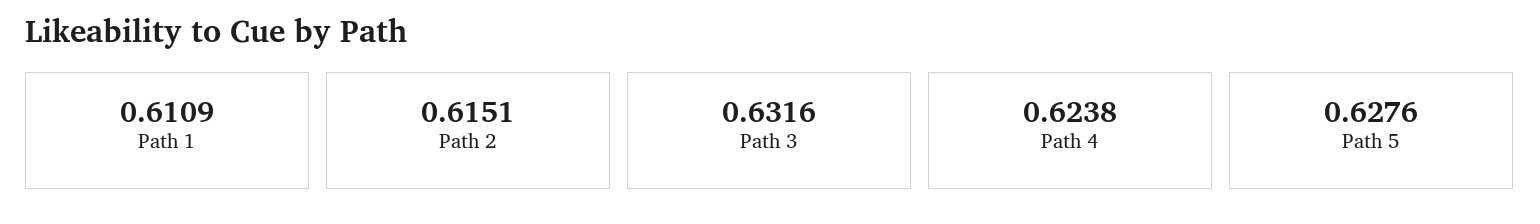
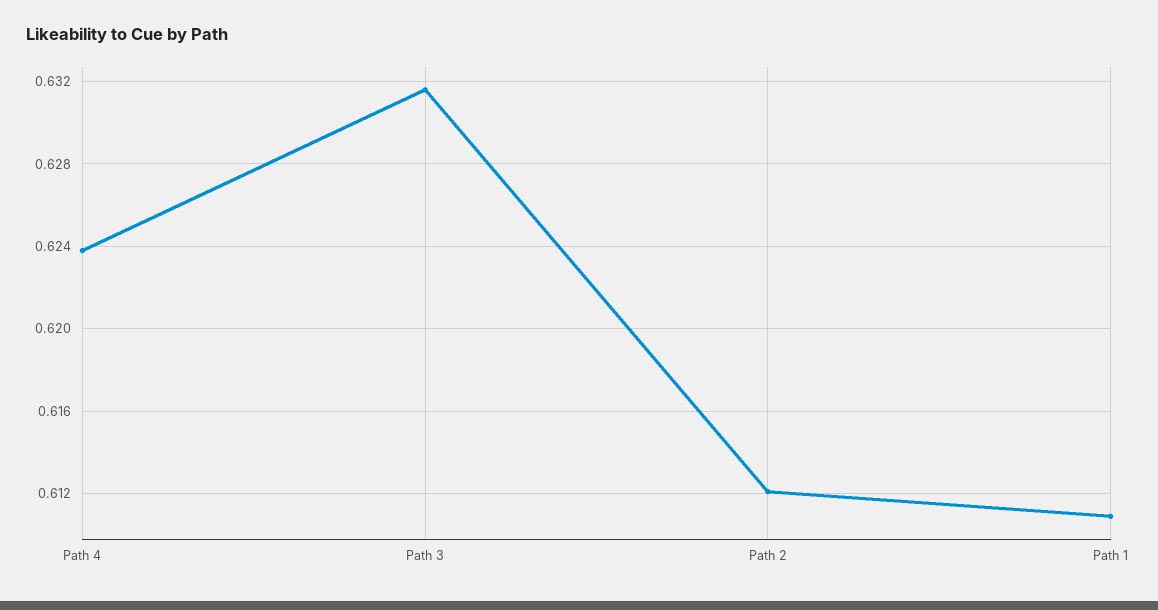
Path 2: 0.6151 -> 0.612
Path 5: 0.6276 -> none

